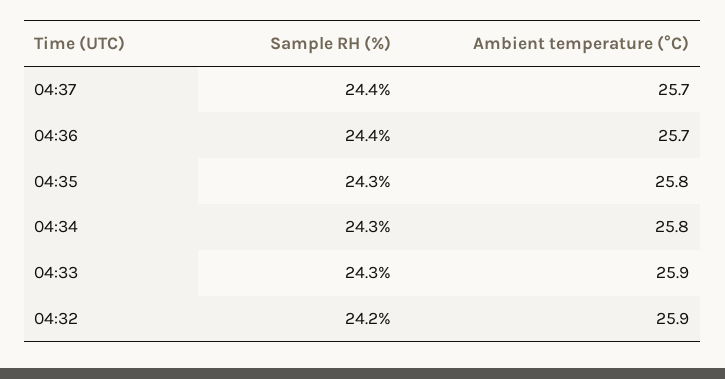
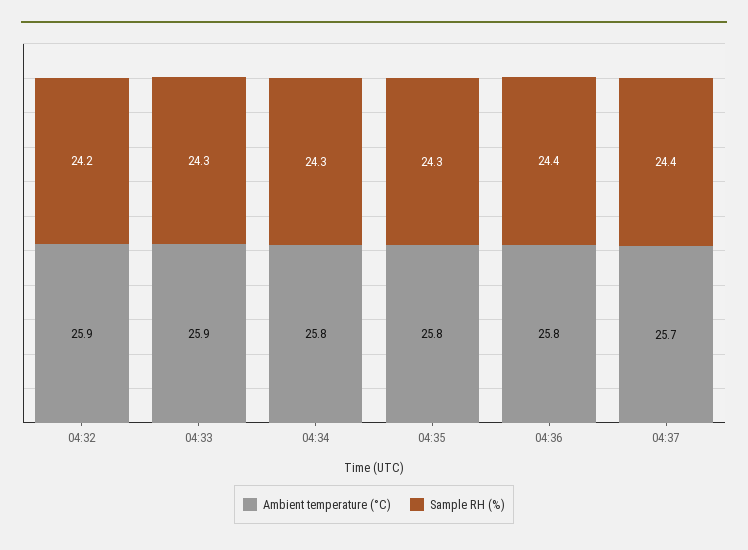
Ambient temperature (°C), 04:36: 25.7 -> 25.8

